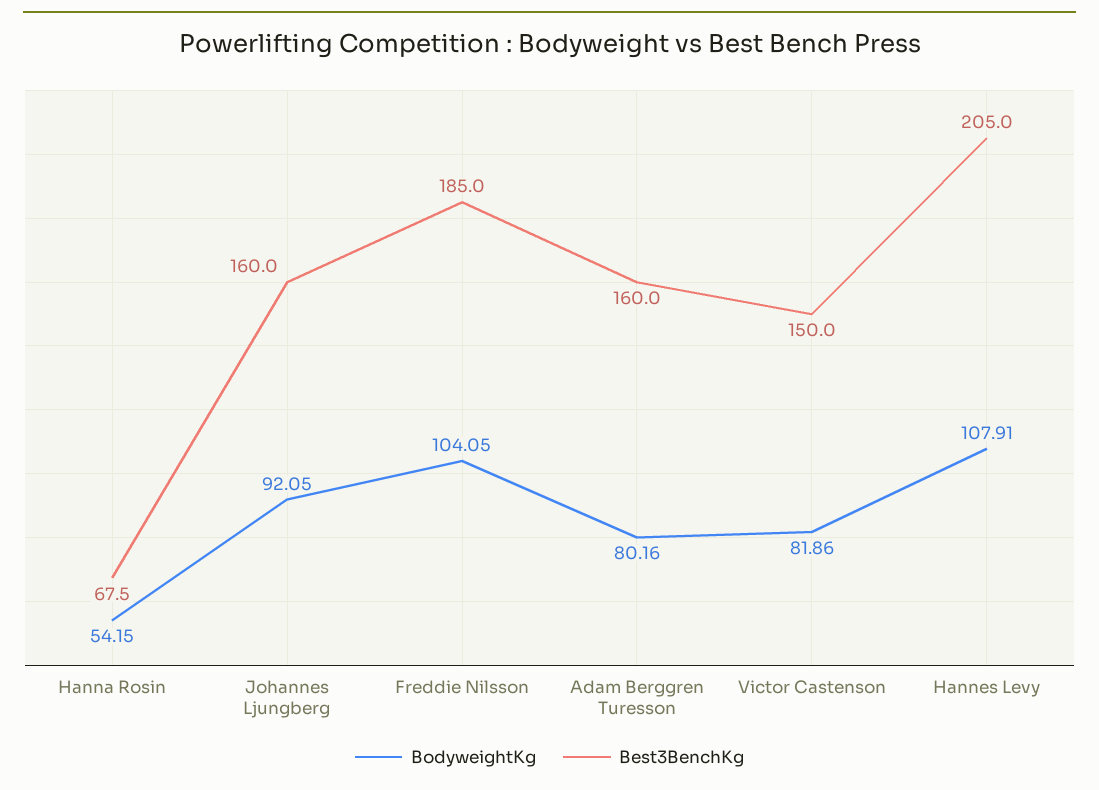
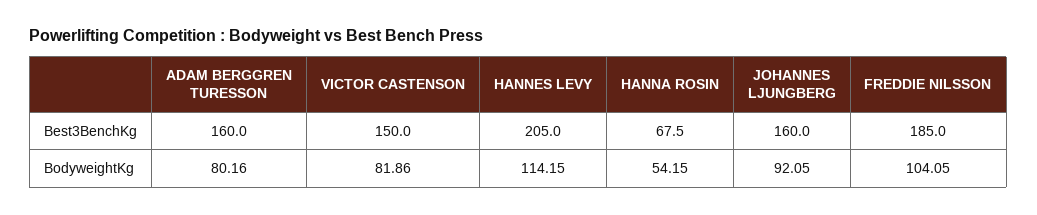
BodyweightKg, Hannes Levy: 107.91 -> 114.15

